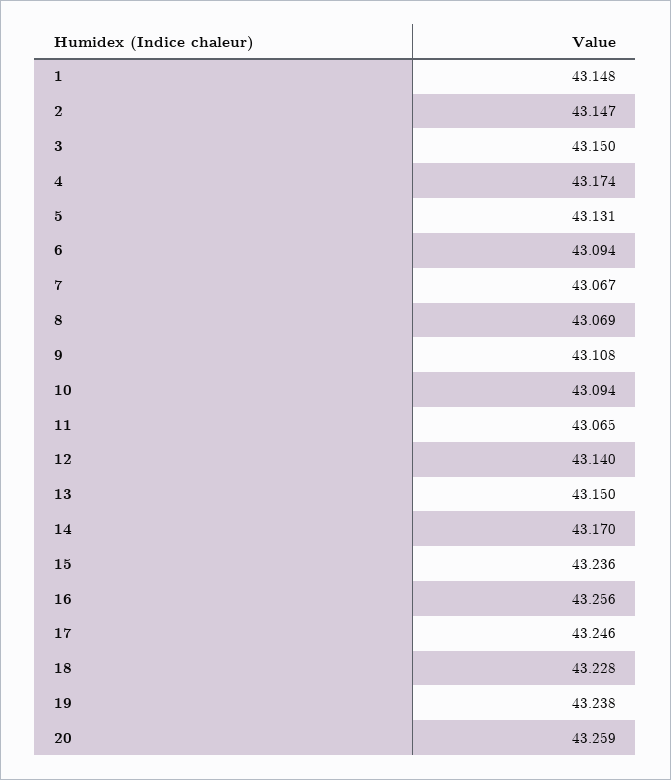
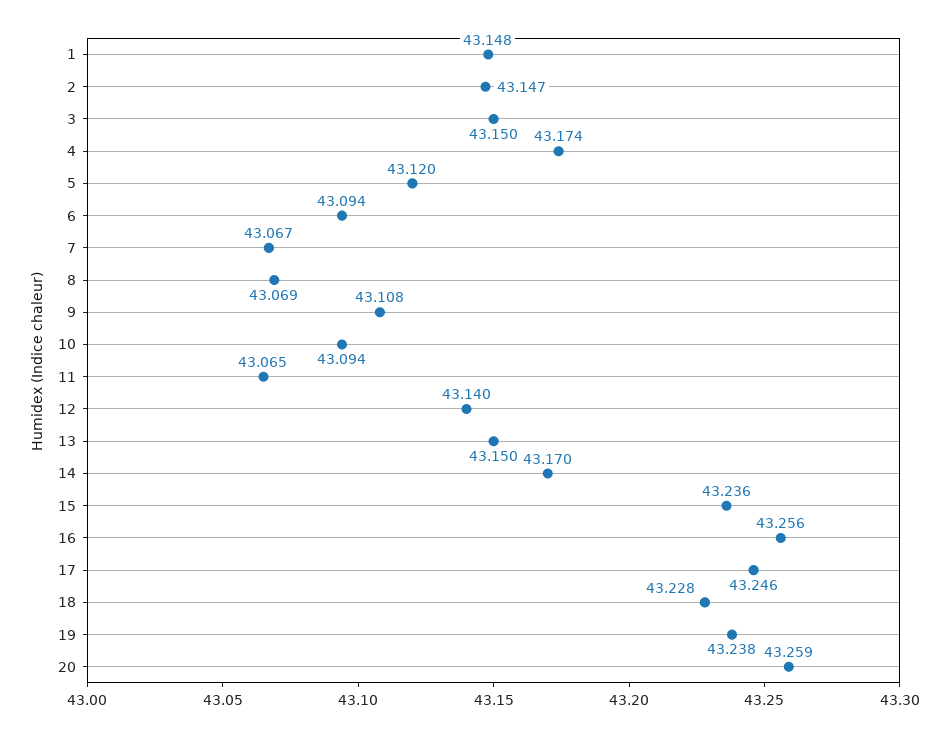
5: 43.131 -> 43.12

